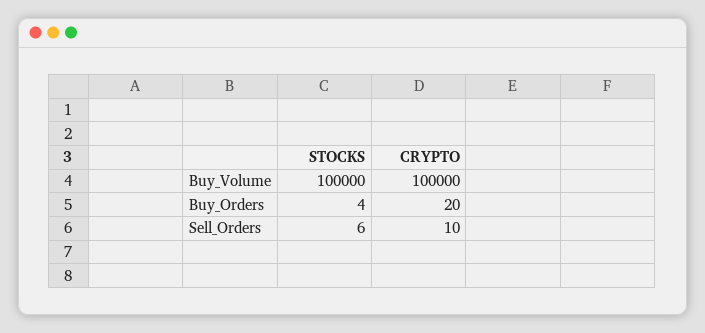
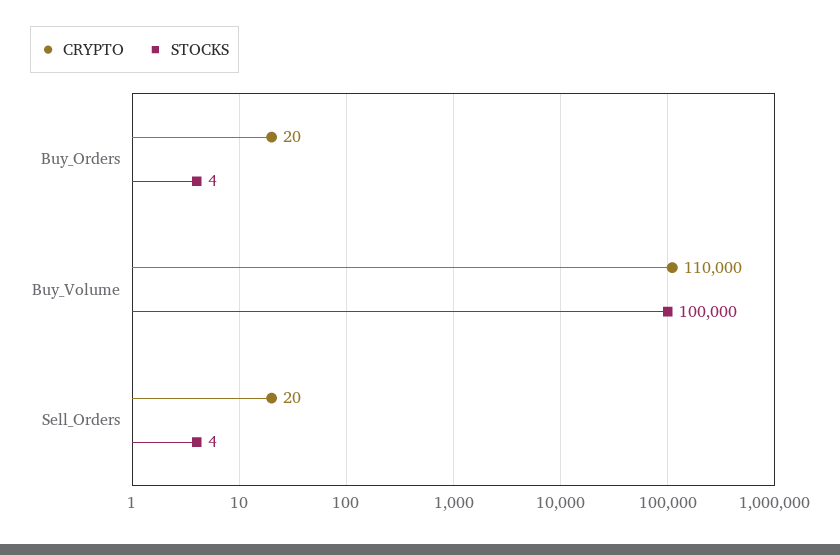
CRYPTO, Buy_Volume: 100000 -> 110000
STOCKS, Sell_Orders: 6 -> 4
CRYPTO, Sell_Orders: 10 -> 20

